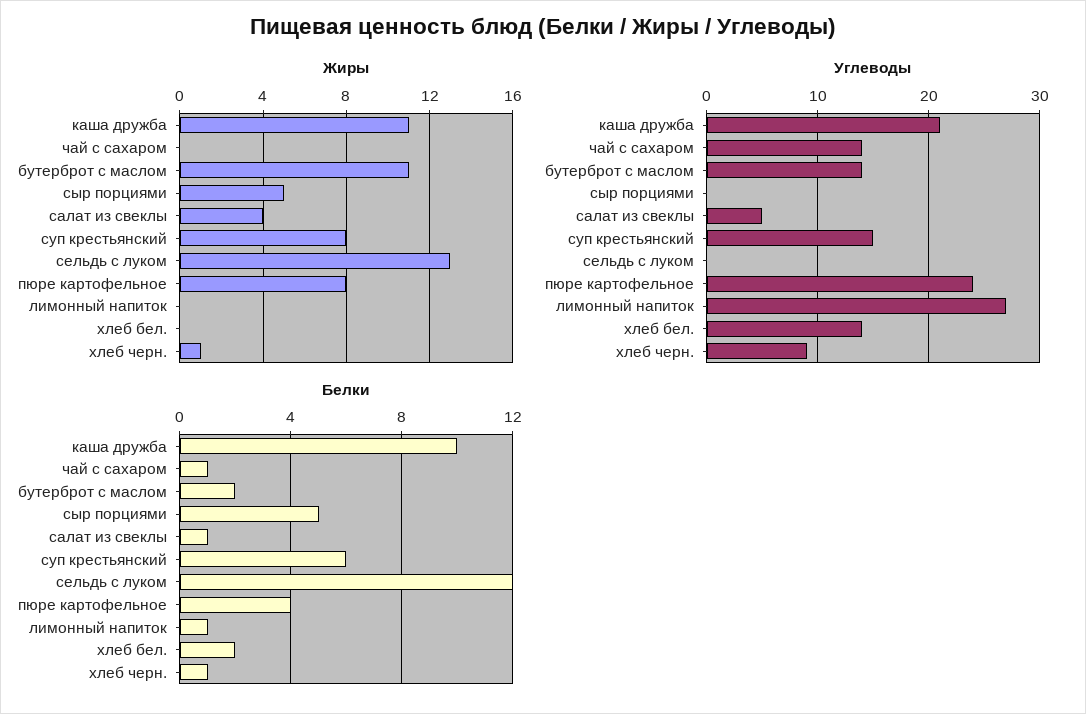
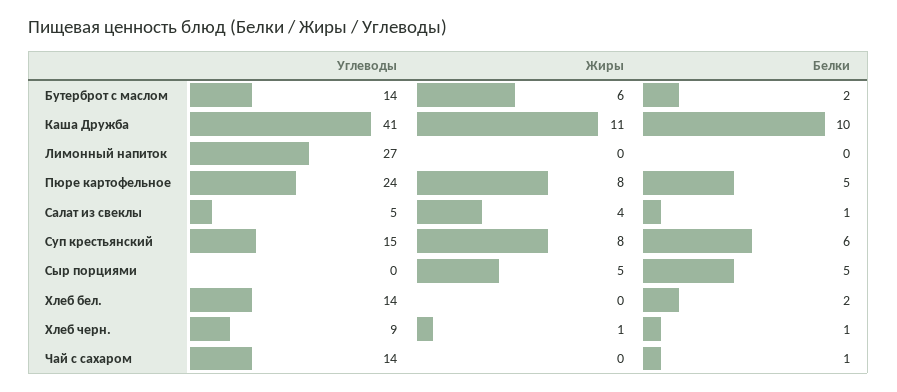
Жиры, бутерброт с маслом: 11 -> 6
Жиры, сельдь с луком: 13 -> none
Углеводы, каша дружба: 21 -> 41
Углеводы, сельдь с луком: 0 -> none
Белки, сельдь с луком: 12 -> none
Белки, пюре картофельное: 4 -> 5
Белки, лимонный напиток: 1 -> 0

